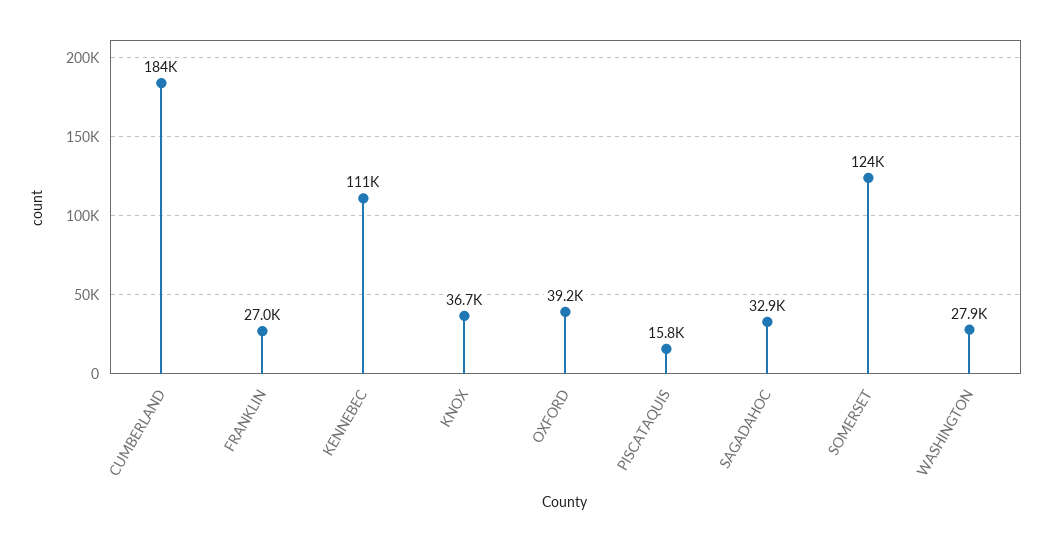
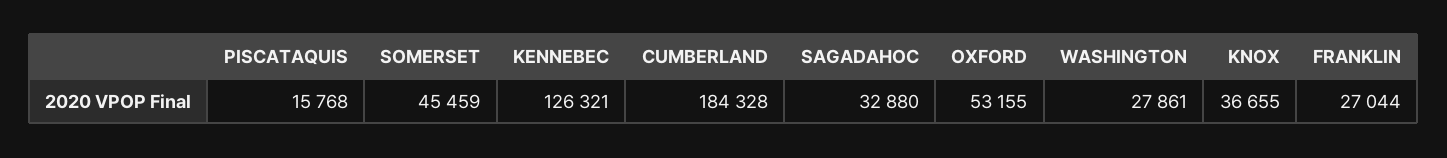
KENNEBEC: 111000 -> 126321
OXFORD: 39200 -> 53155
SOMERSET: 124000 -> 45459

